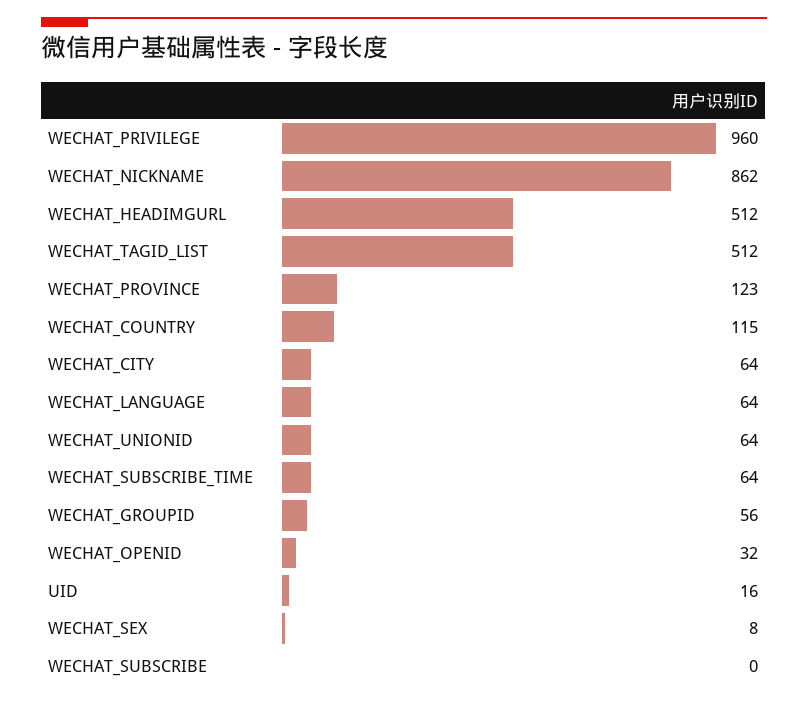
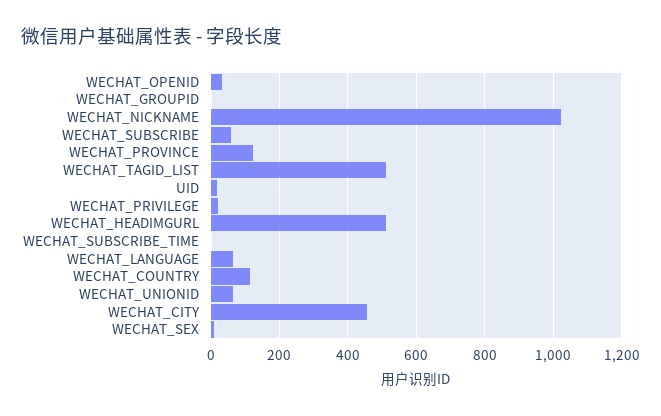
WECHAT_PRIVILEGE: 960 -> 20
WECHAT_NICKNAME: 862 -> 1020
WECHAT_CITY: 64 -> 460
WECHAT_SUBSCRIBE_TIME: 64 -> 0
WECHAT_GROUPID: 56 -> 0
WECHAT_SUBSCRIBE: 0 -> 60

